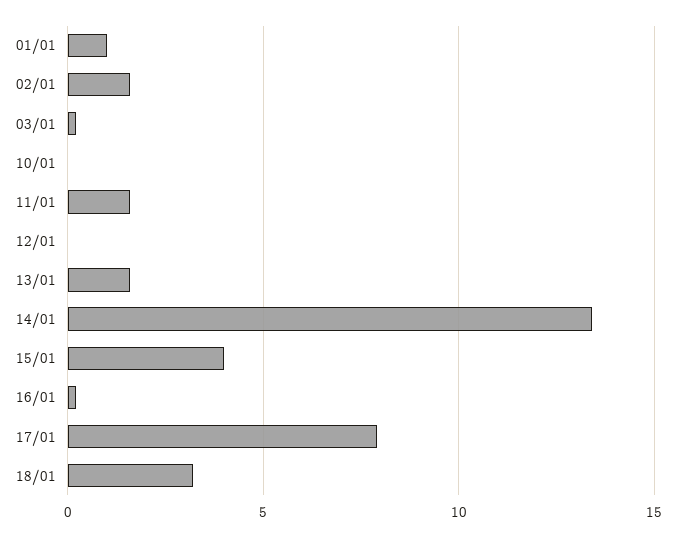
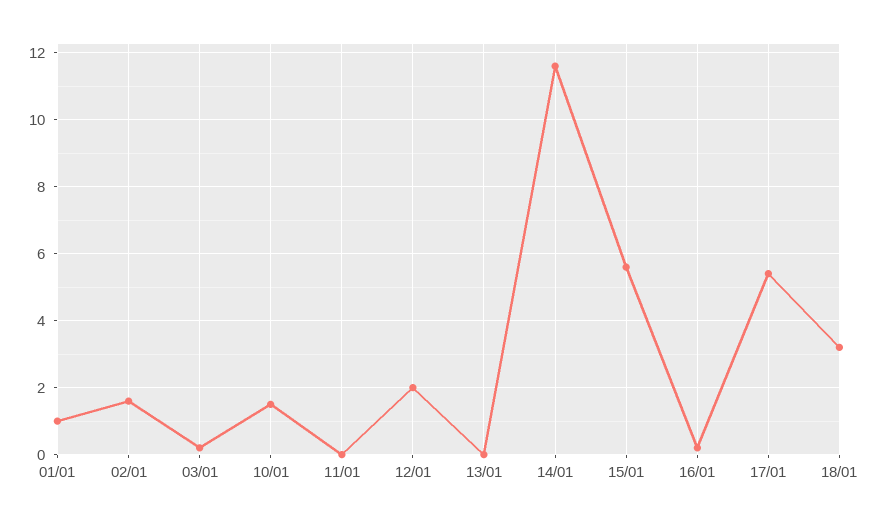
10/01: 0 -> 1.5
11/01: 1.5 -> 0
12/01: 0 -> 2
13/01: 1.5 -> 0
14/01: 13.5 -> 11.5
15/01: 4 -> 5.5
17/01: 8 -> 5.5

